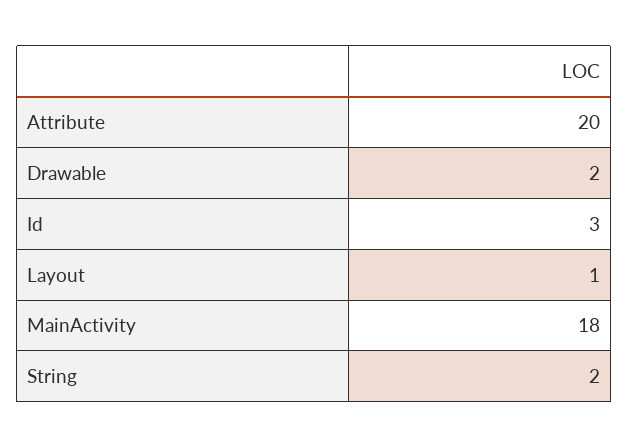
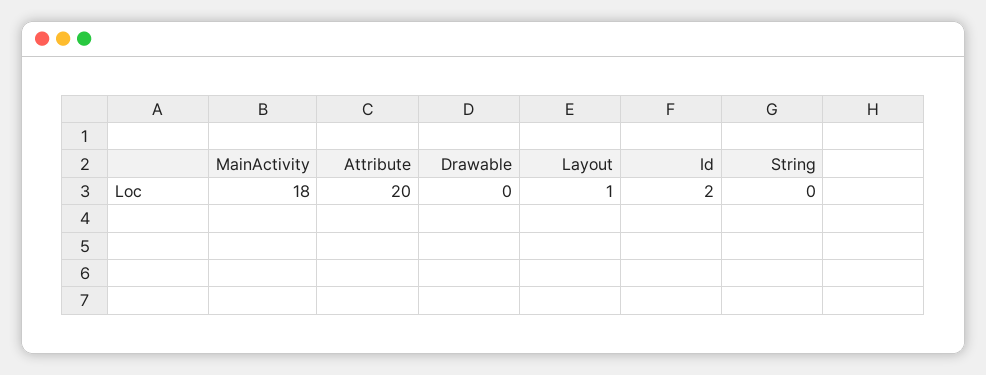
Drawable: 2 -> 0
Id: 3 -> 2
String: 2 -> 0

